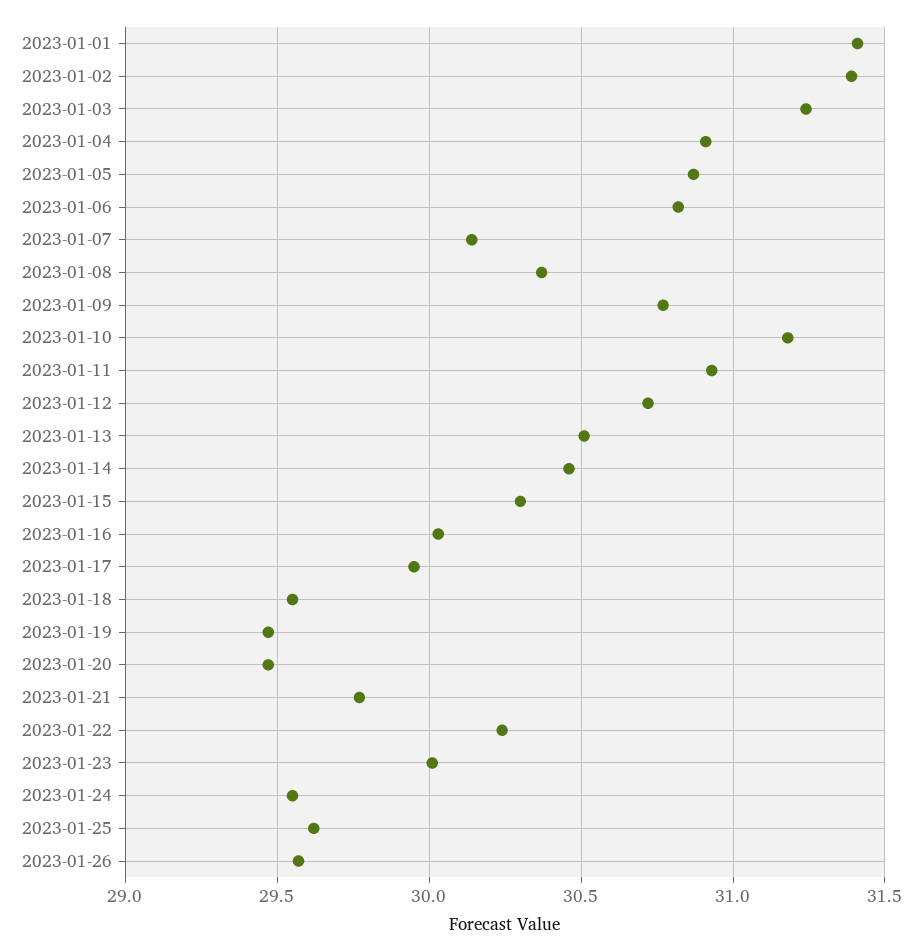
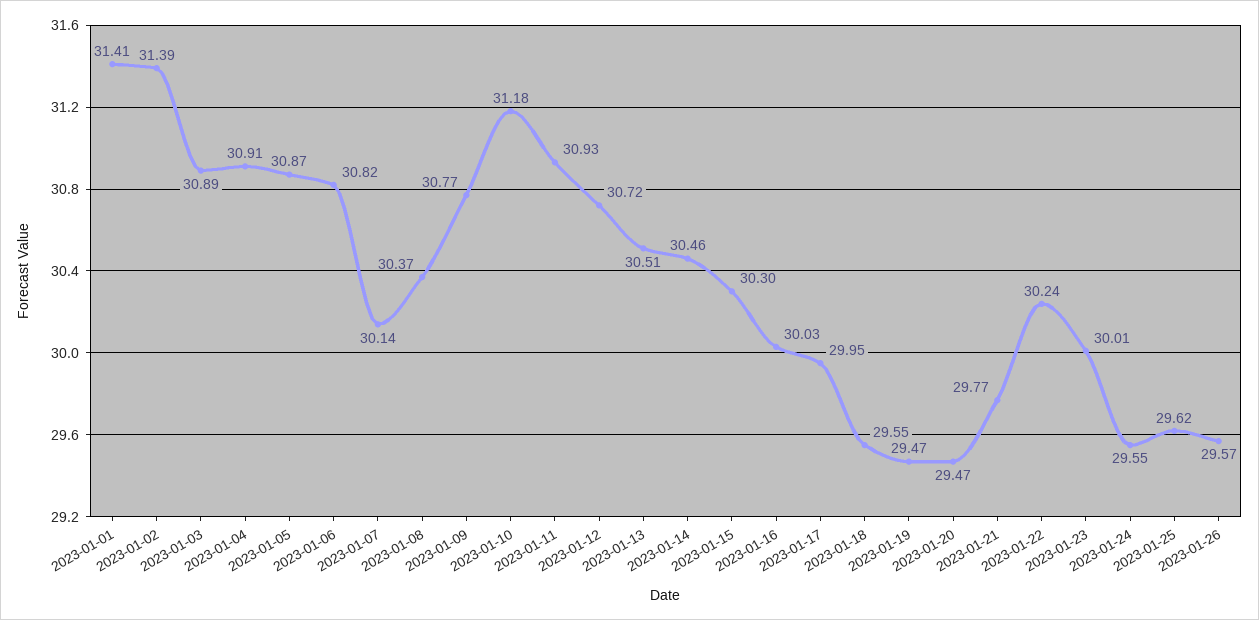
2023-01-03: 31.25 -> 30.89

